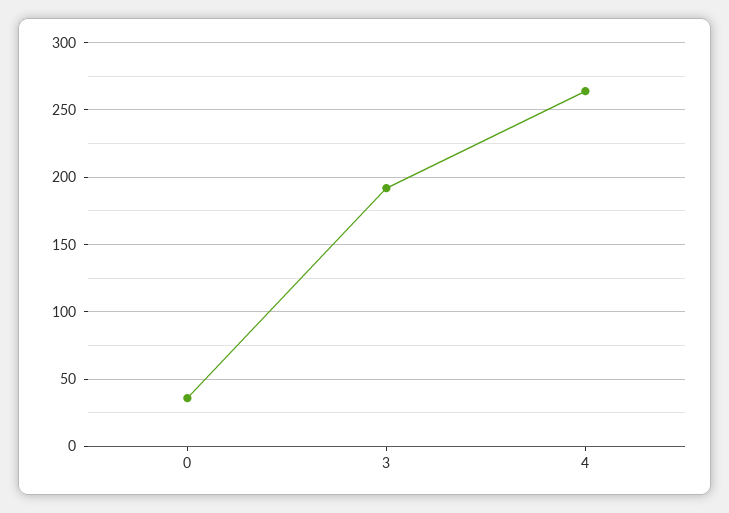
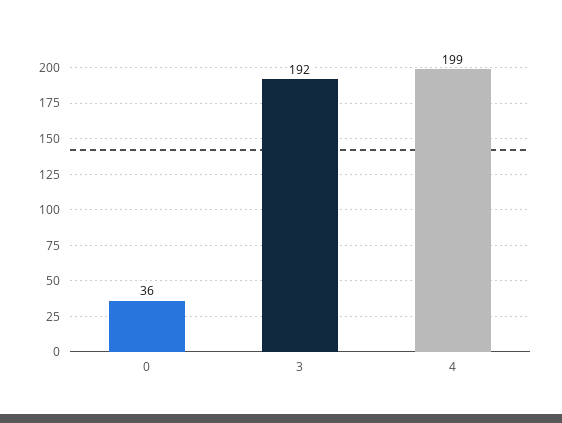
4: 265 -> 199

